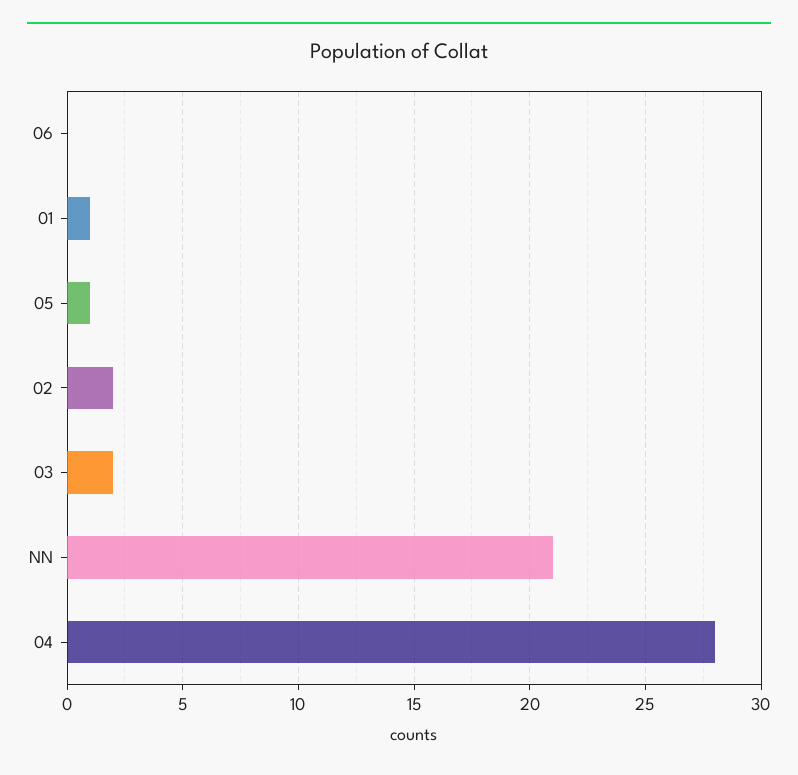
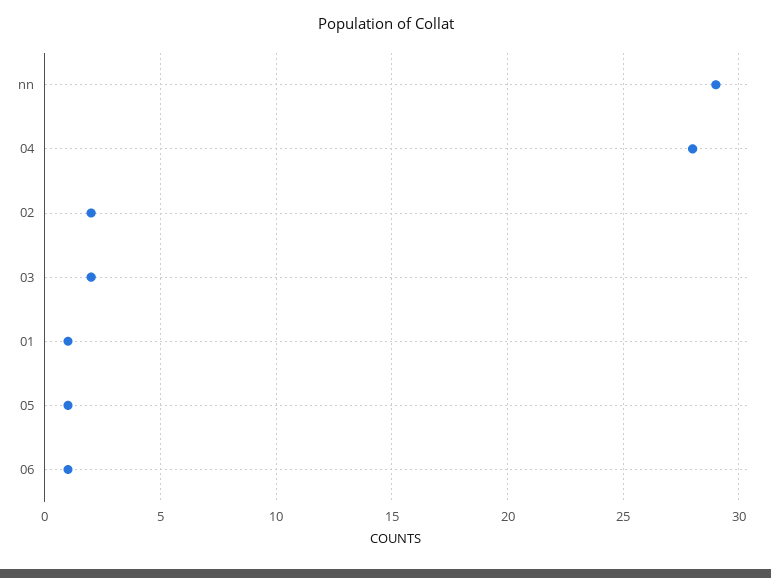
06: 0 -> 1
NN: 21 -> 29

